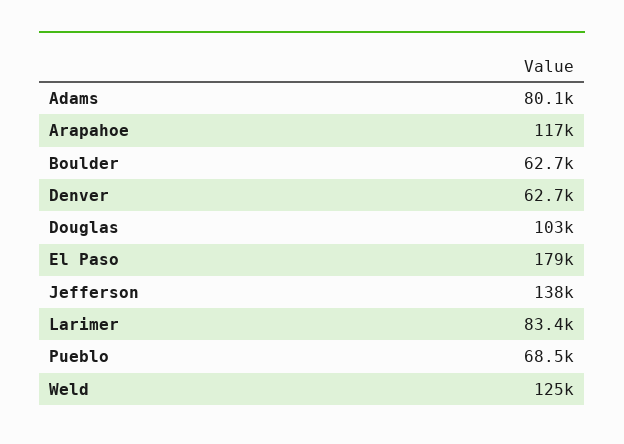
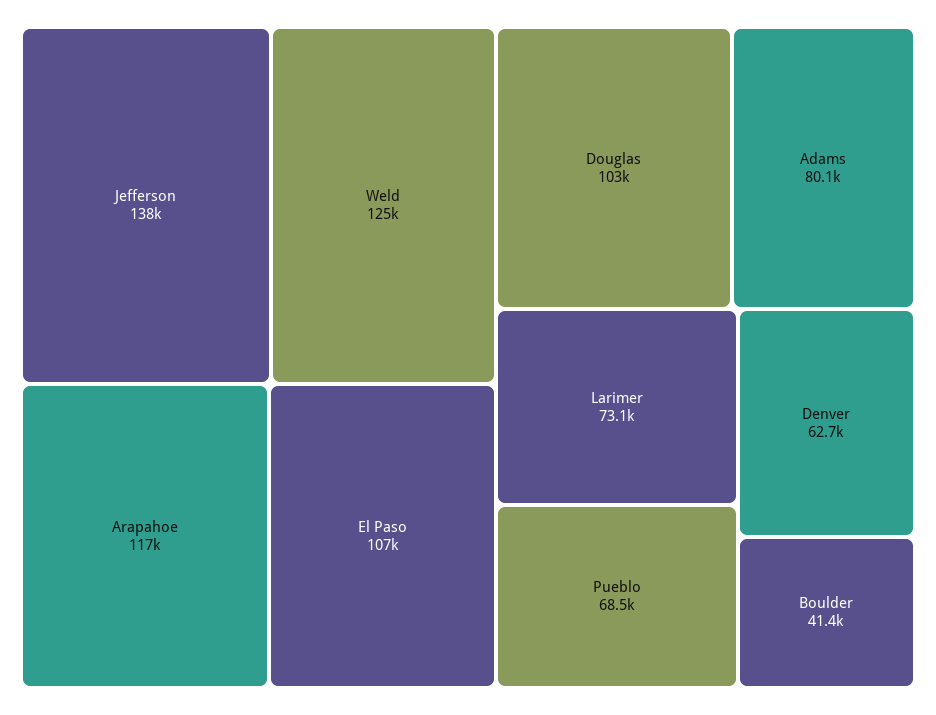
Boulder: 62700 -> 41400
El Paso: 179000 -> 107000
Larimer: 83400 -> 73100

